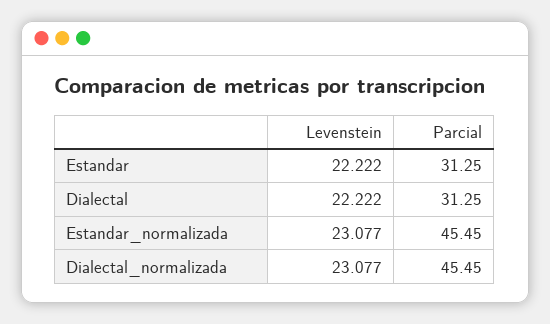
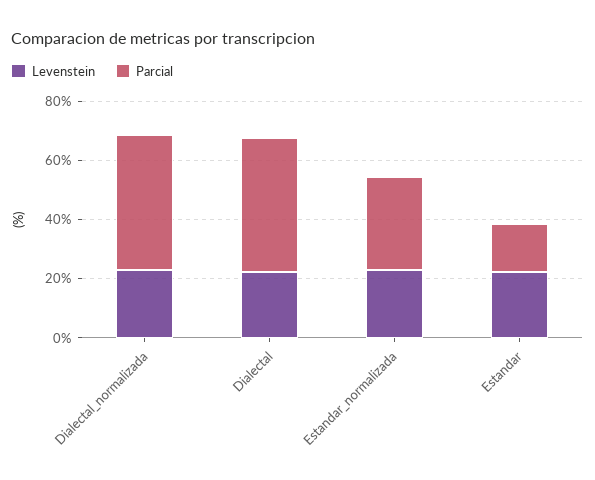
Parcial, Estandar: 31.25 -> 15
Parcial, Dialectal: 31.25 -> 45
Parcial, Estandar_normalizada: 45.45 -> 30

